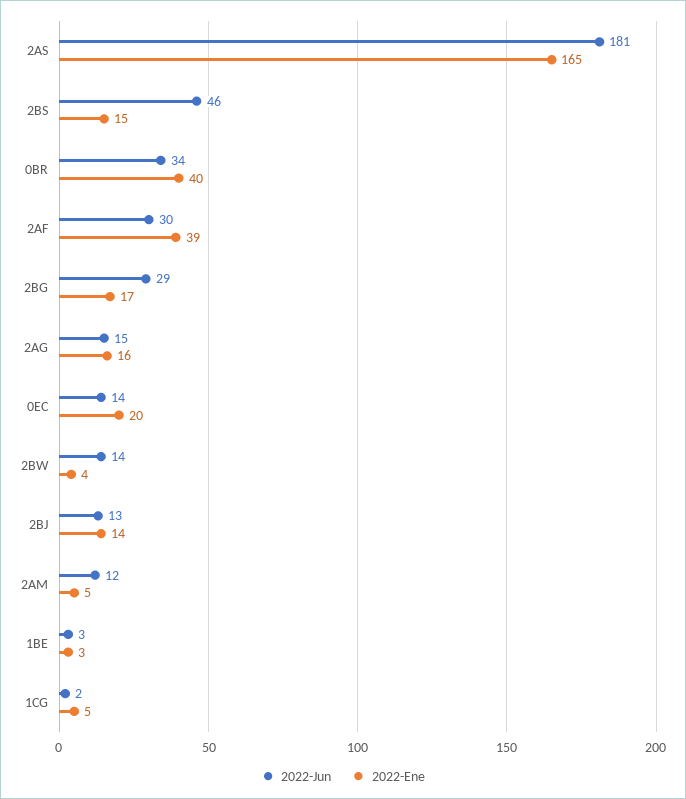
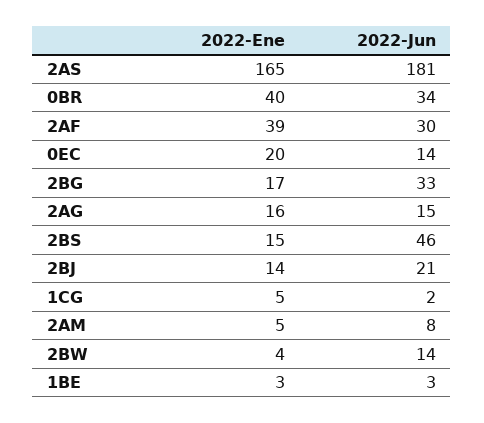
2022-Jun, 2BG: 29 -> 33
2022-Jun, 2BJ: 13 -> 21
2022-Jun, 2AM: 12 -> 8

